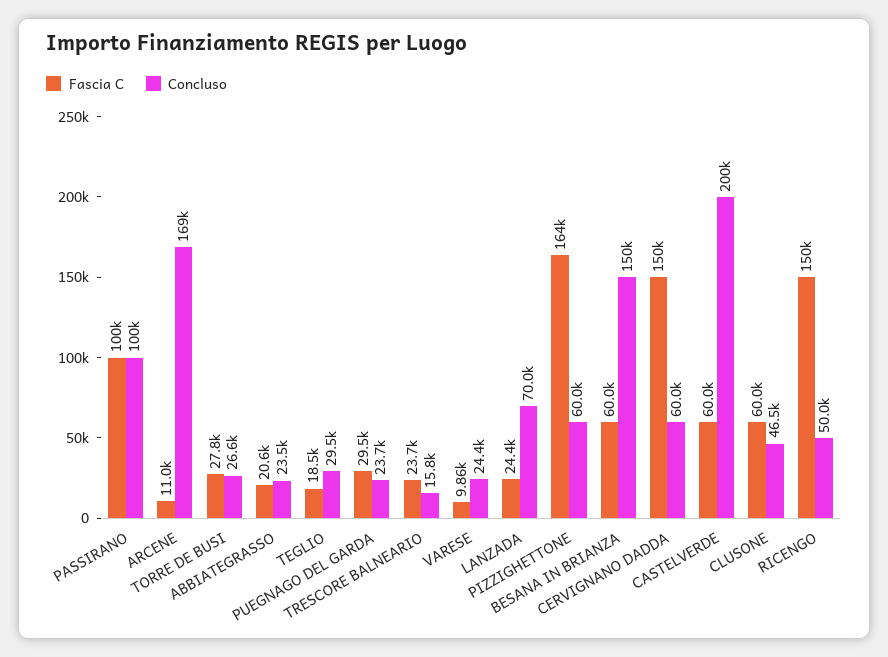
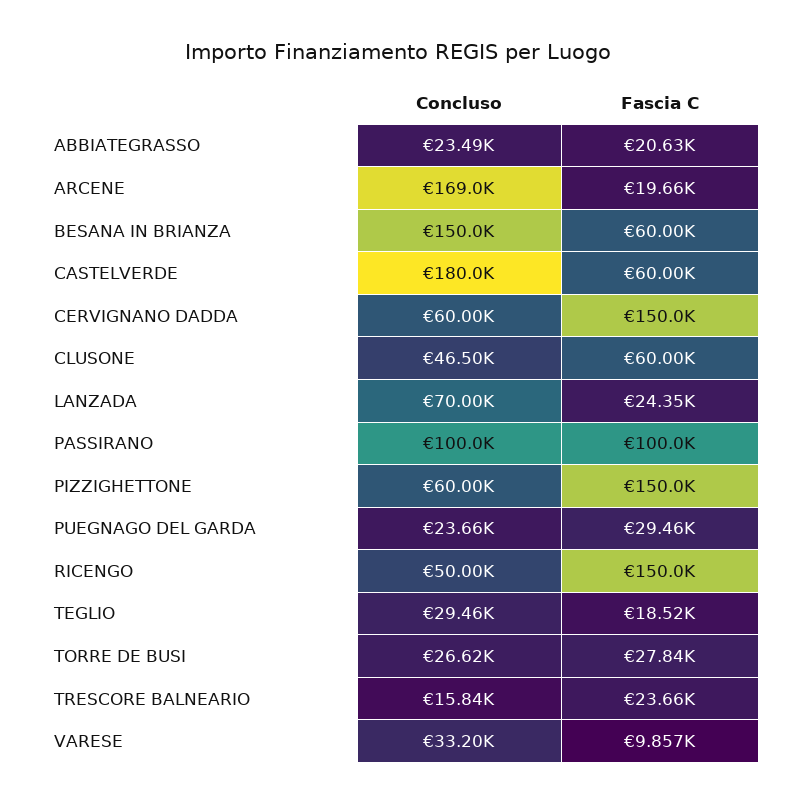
Fascia C, ARCENE: 11000 -> 19660
Concluso, VARESE: 24400 -> 33200
Fascia C, PIZZIGHETTONE: 164000 -> 150000
Concluso, CASTELVERDE: 200000 -> 180000

